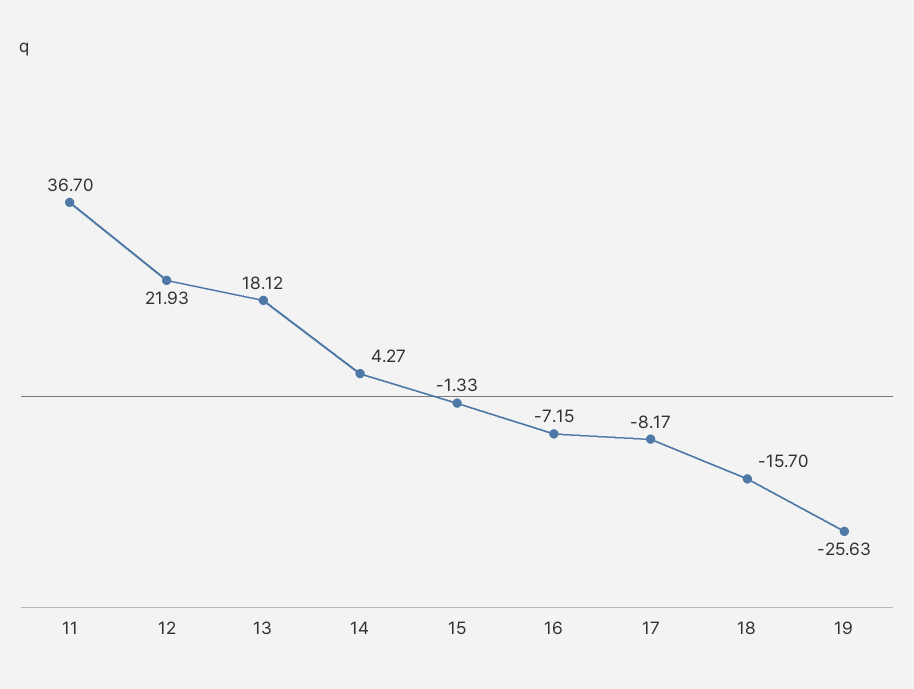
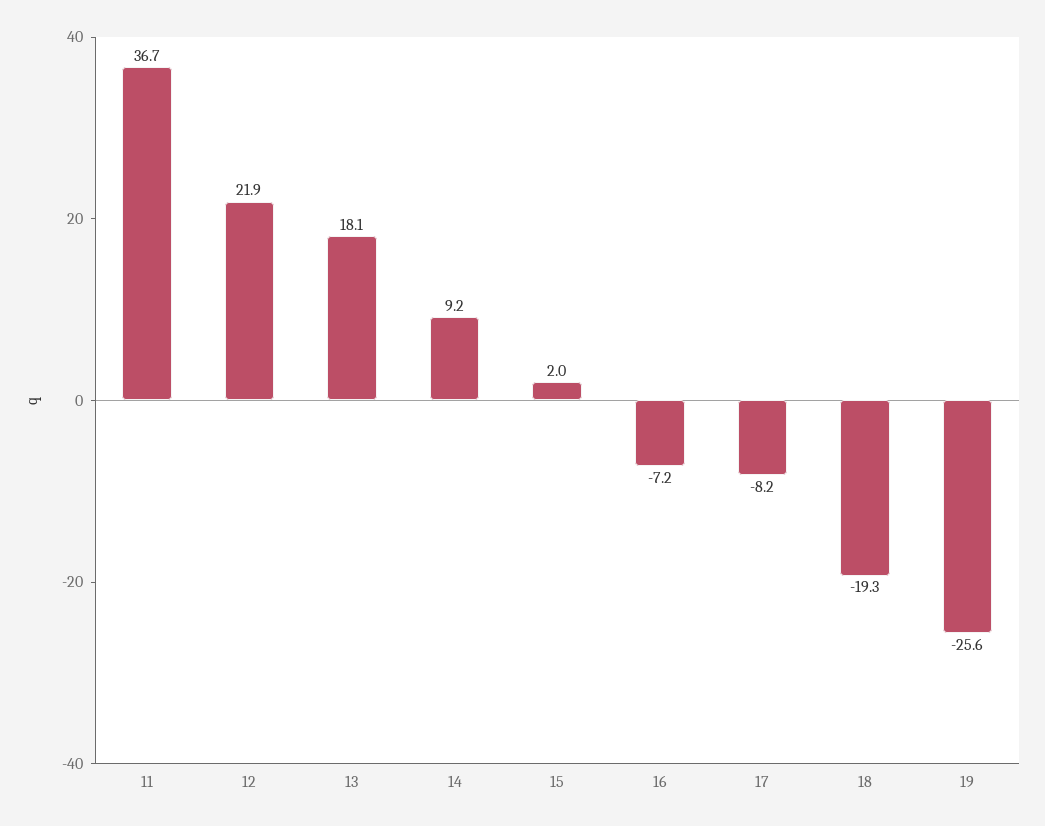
14: 4.27 -> 9.2
15: -1.33 -> 2
18: -15.7 -> -19.3

